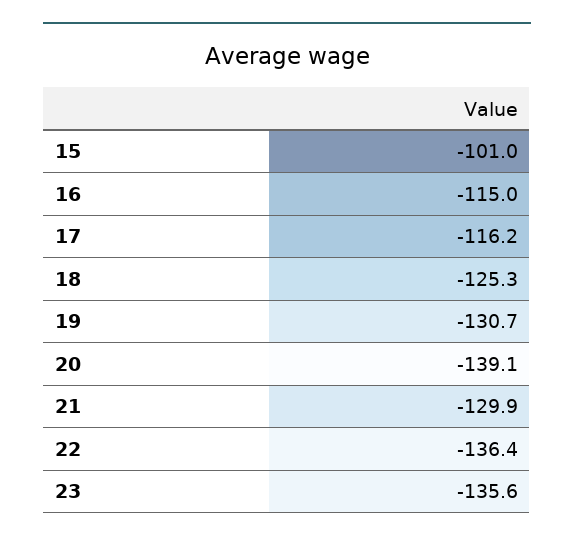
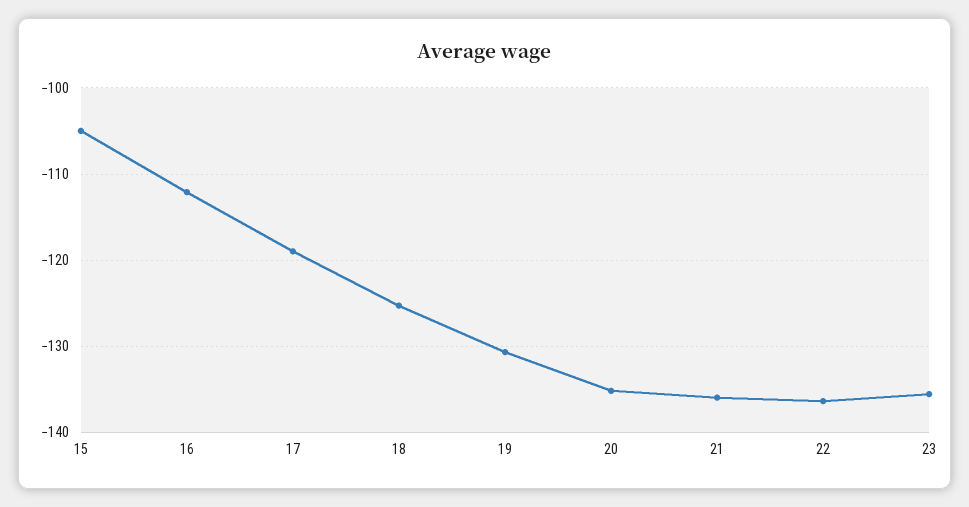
15: -101 -> -105
16: -115 -> -112
17: -116.2 -> -119
20: -139.1 -> -135
21: -129.9 -> -136

